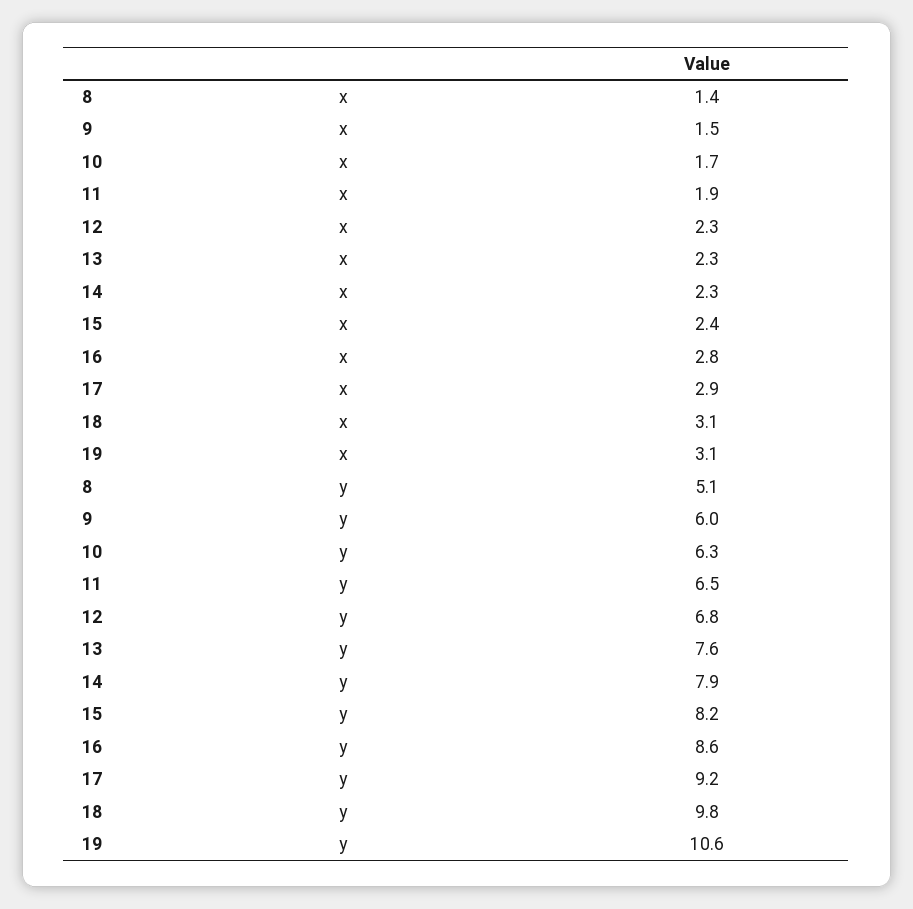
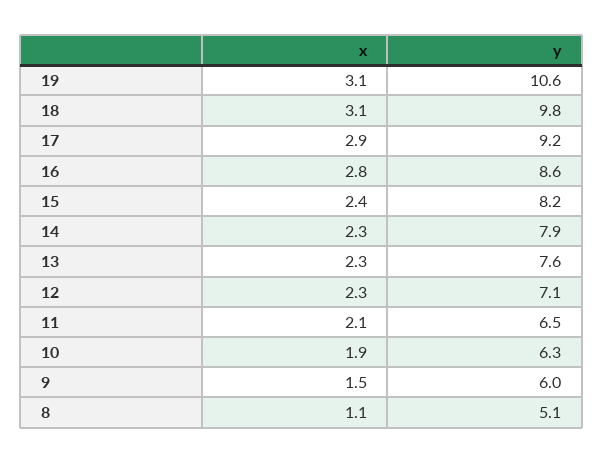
8, x: 1.4 -> 1.1
10, x: 1.7 -> 1.9
11, x: 1.9 -> 2.1
12, y: 6.8 -> 7.1

